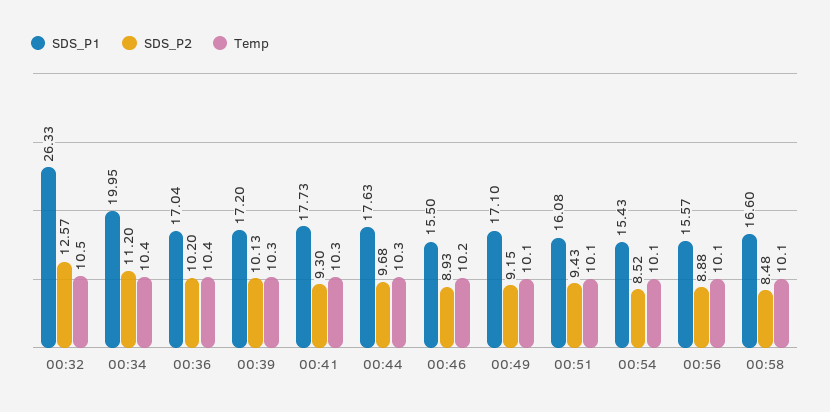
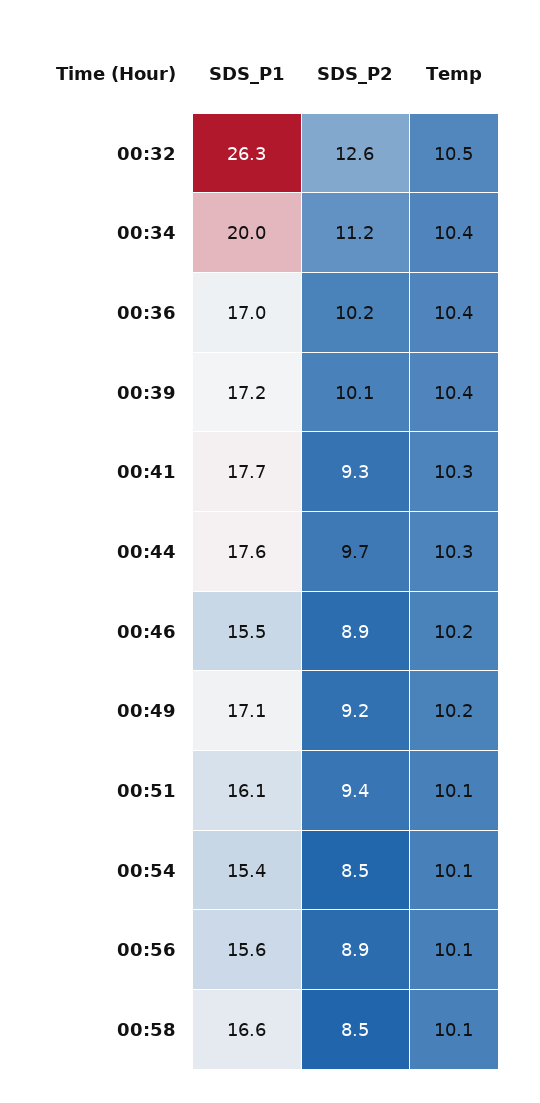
Temp, 00:39: 10.3 -> 10.4
Temp, 00:49: 10.1 -> 10.2

